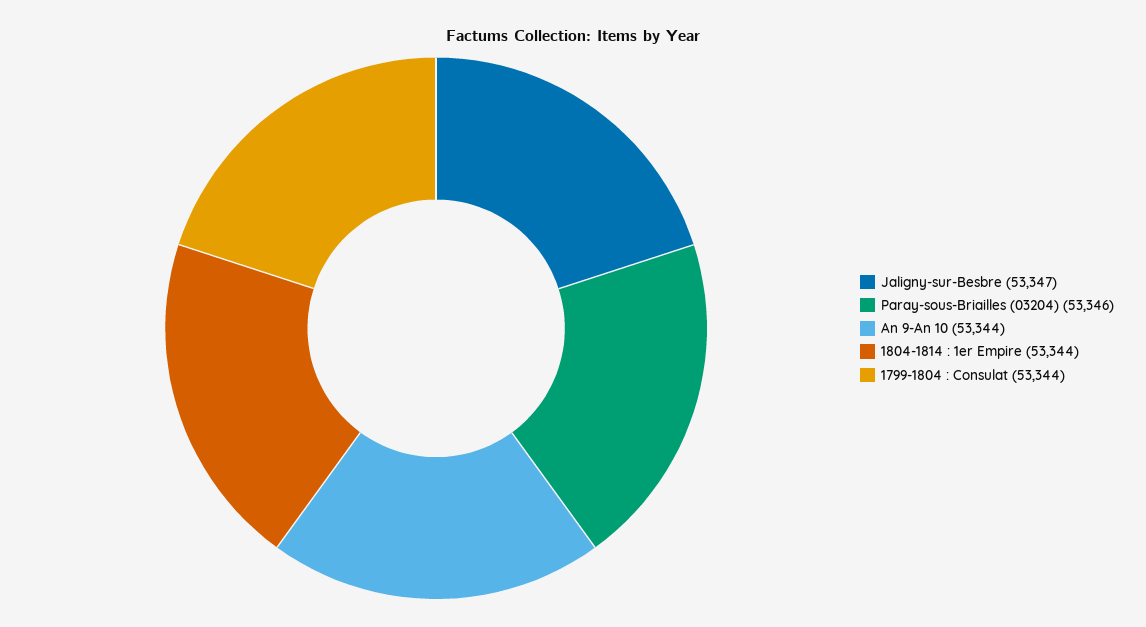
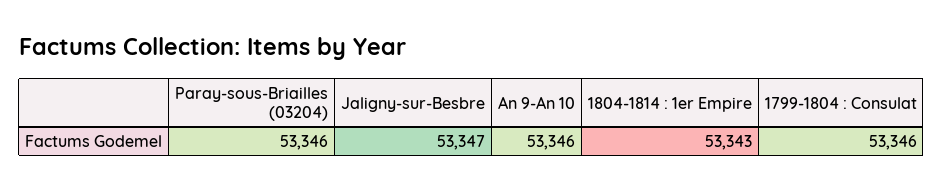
An 9-An 10: 53344 -> 53346
1804-1814 : 1er Empire: 53344 -> 53343
1799-1804 : Consulat: 53344 -> 53346

